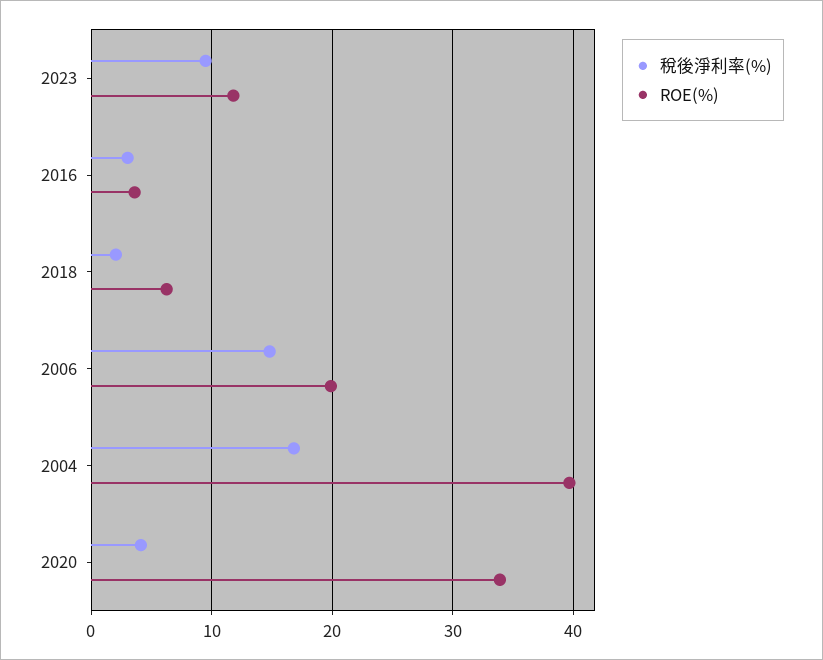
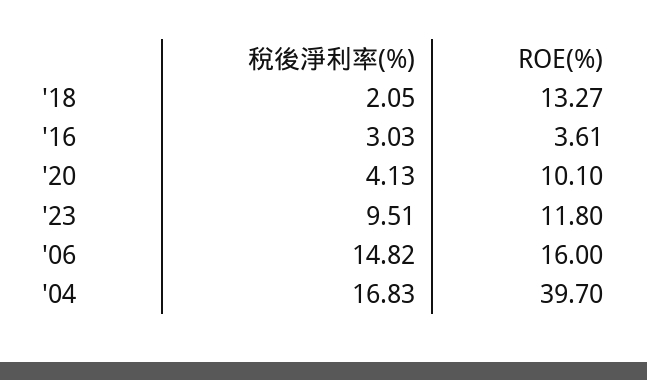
ROE(%), 2018: 6 -> 13.27
ROE(%), 2006: 20 -> 16
ROE(%), 2020: 34 -> 10.1

